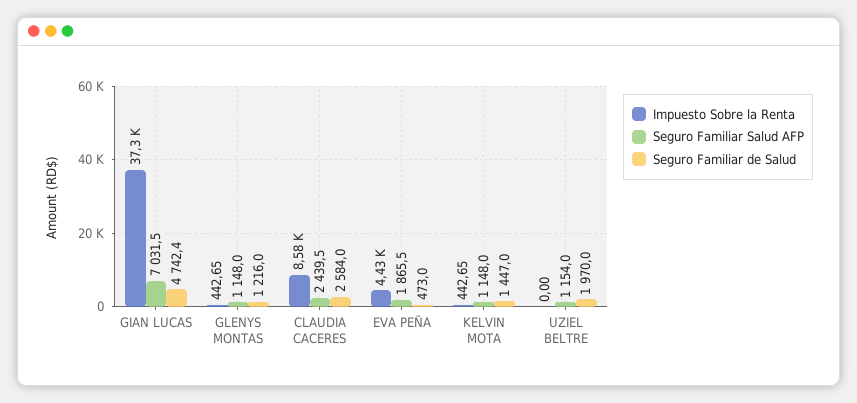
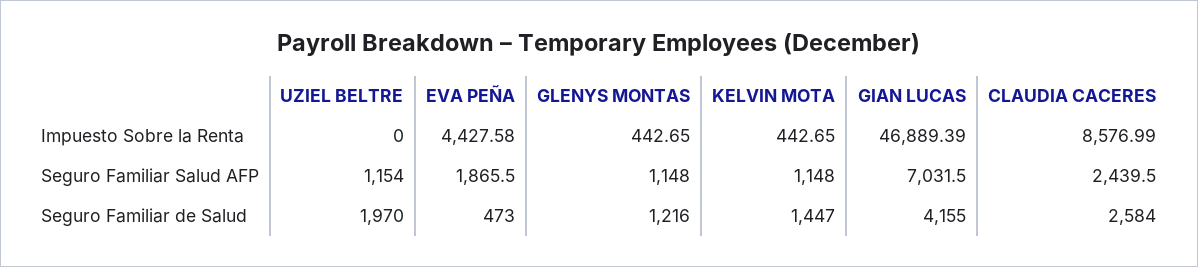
Impuesto Sobre la Renta, GIAN LUCAS: 37300 -> 46889.39
Seguro Familiar de Salud, GIAN LUCAS: 4742.4 -> 4155

